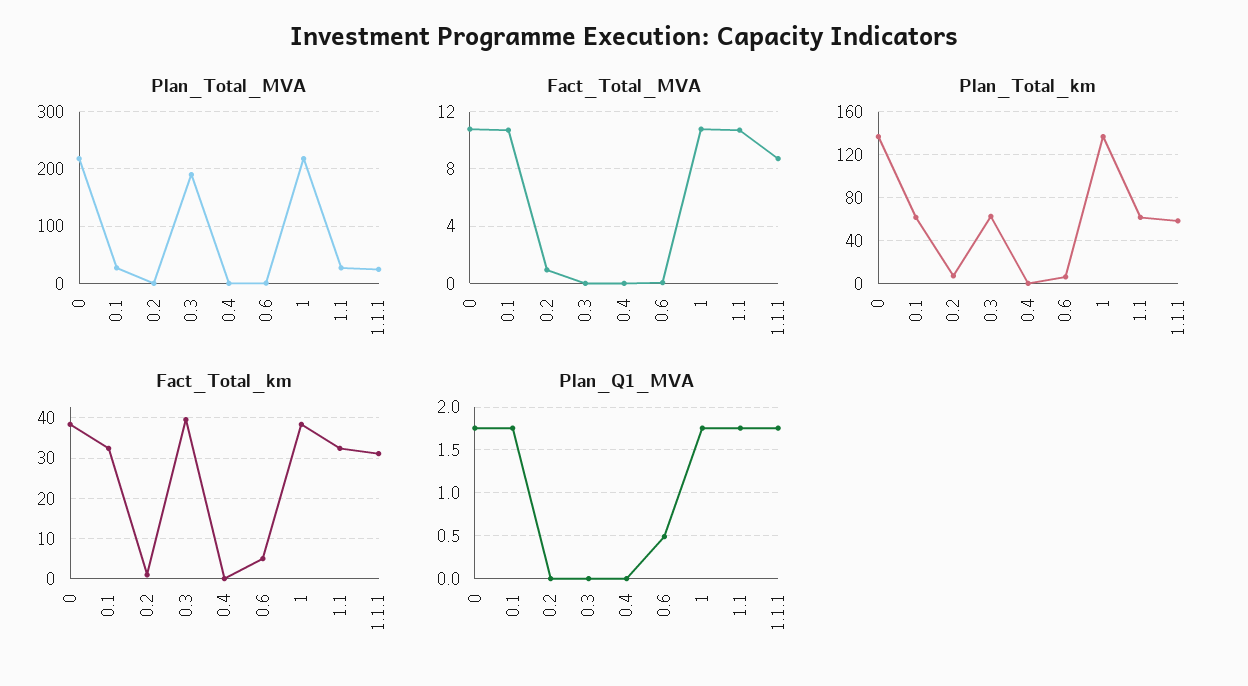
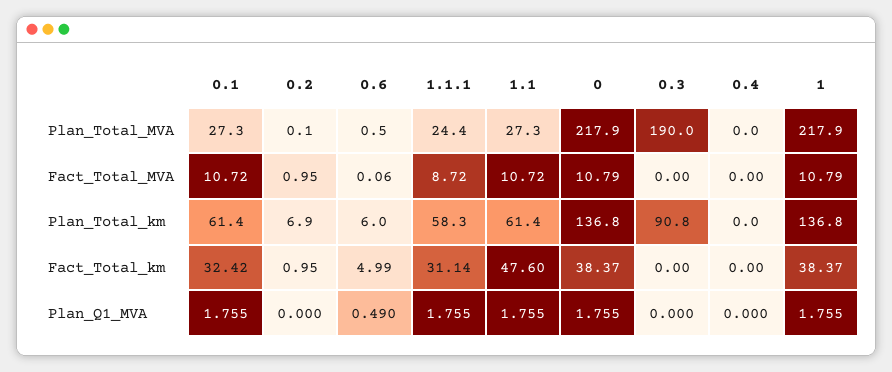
Plan_Total_km, 0.3: 60 -> 90.8
Fact_Total_km, 0.3: 40 -> 0
Fact_Total_km, 1.1: 32 -> 47.6

